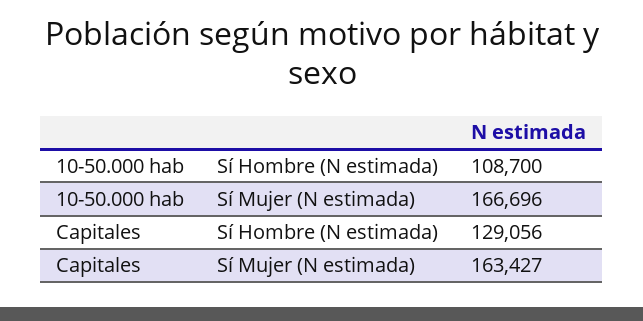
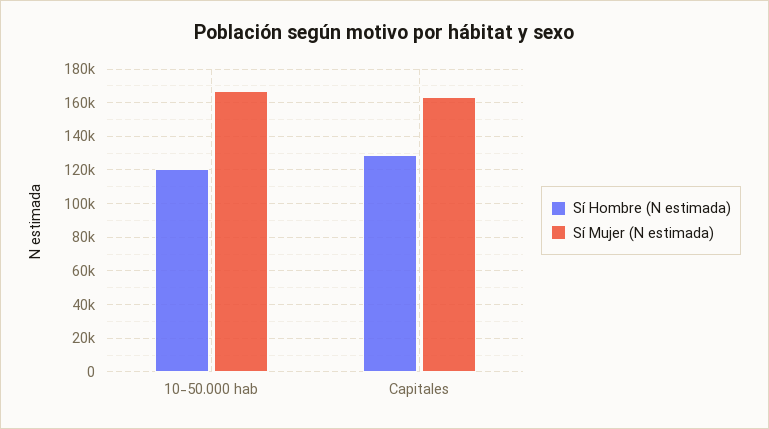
Sí Hombre (N estimada), 10-50.000 hab: 108700 -> 120000

